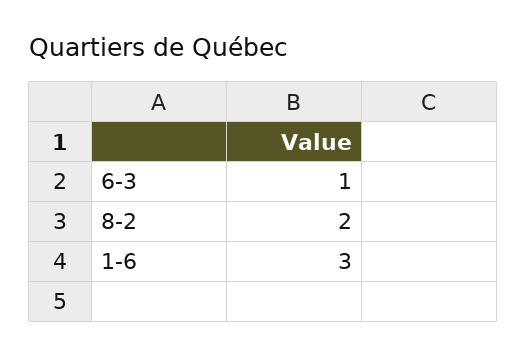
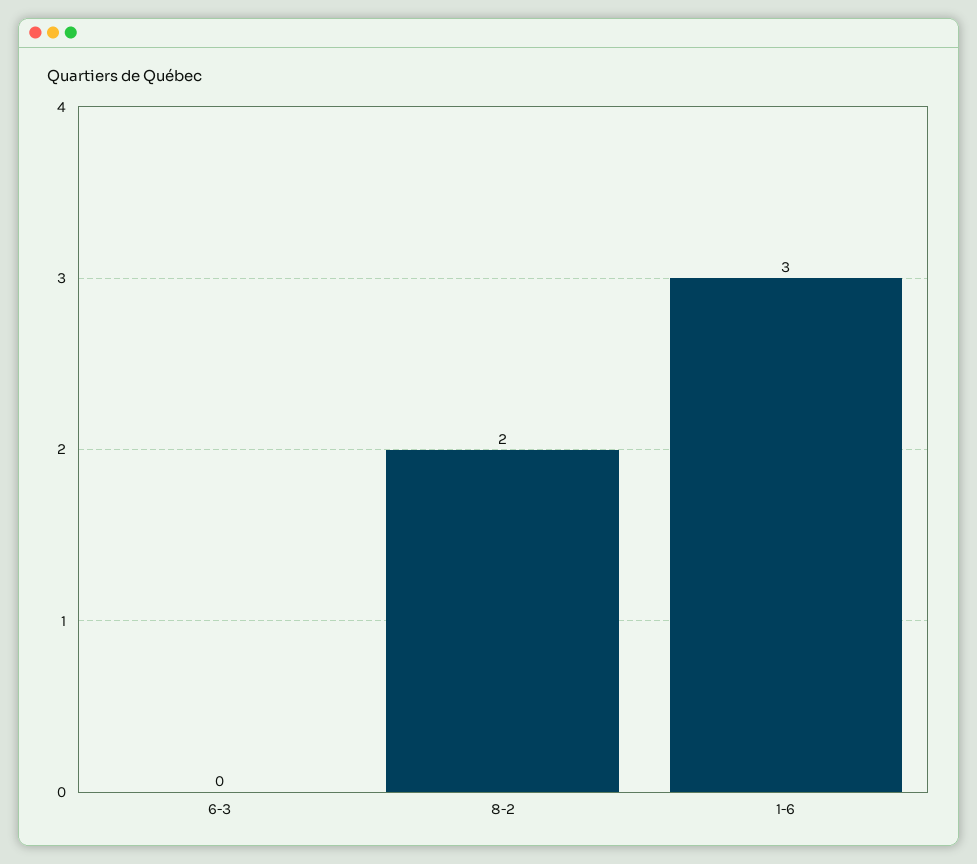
6-3: 1 -> 0

